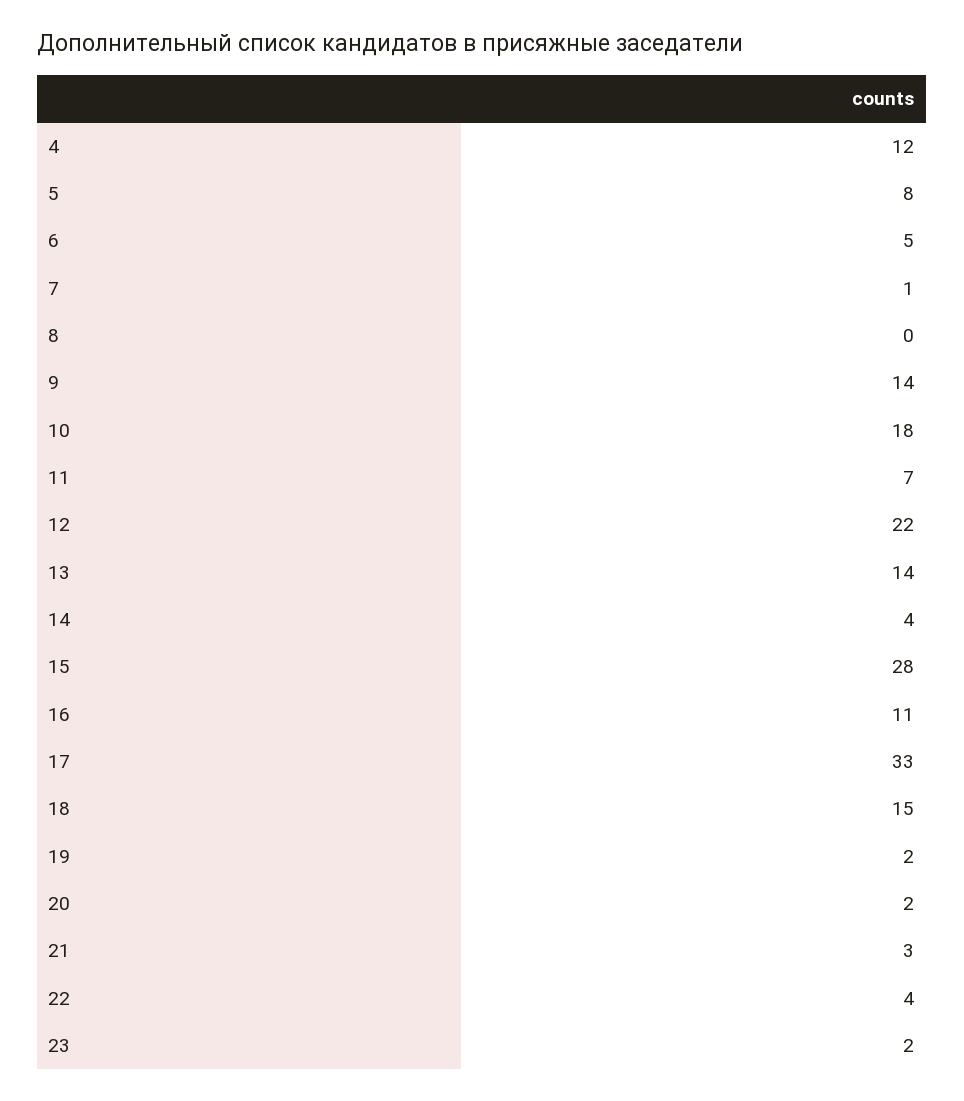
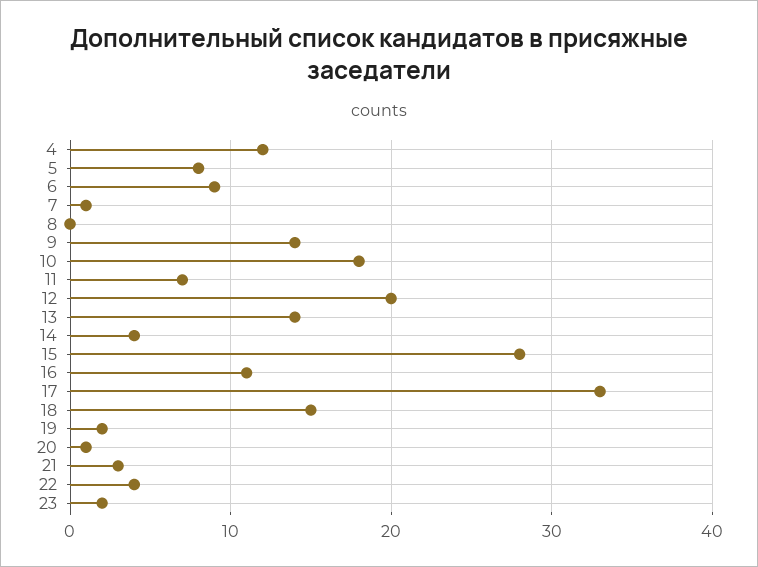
6: 5 -> 9
12: 22 -> 20
20: 2 -> 1

